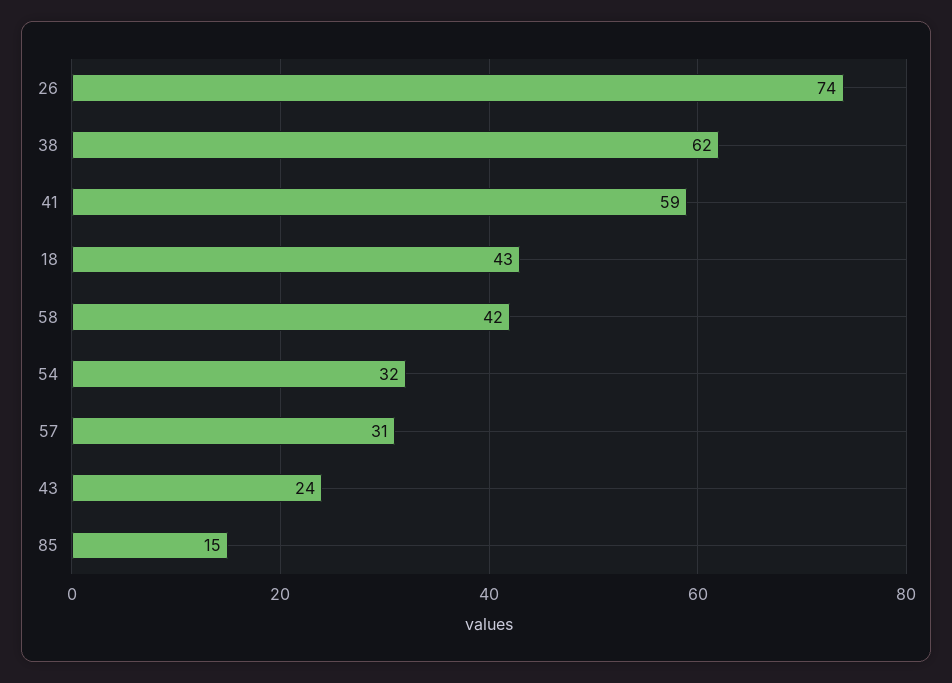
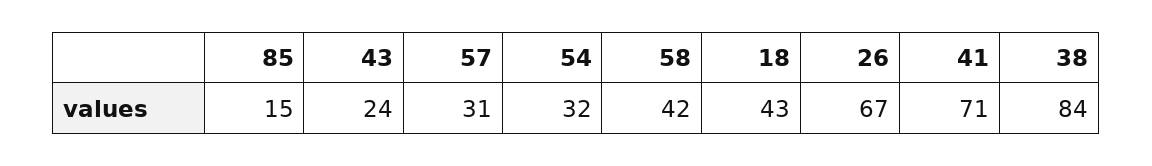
26: 74 -> 67
38: 62 -> 84
41: 59 -> 71

